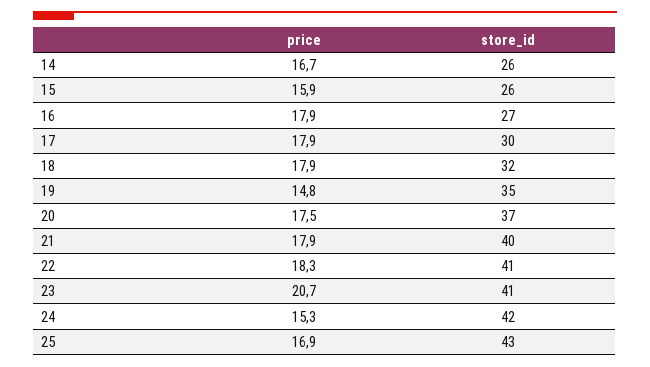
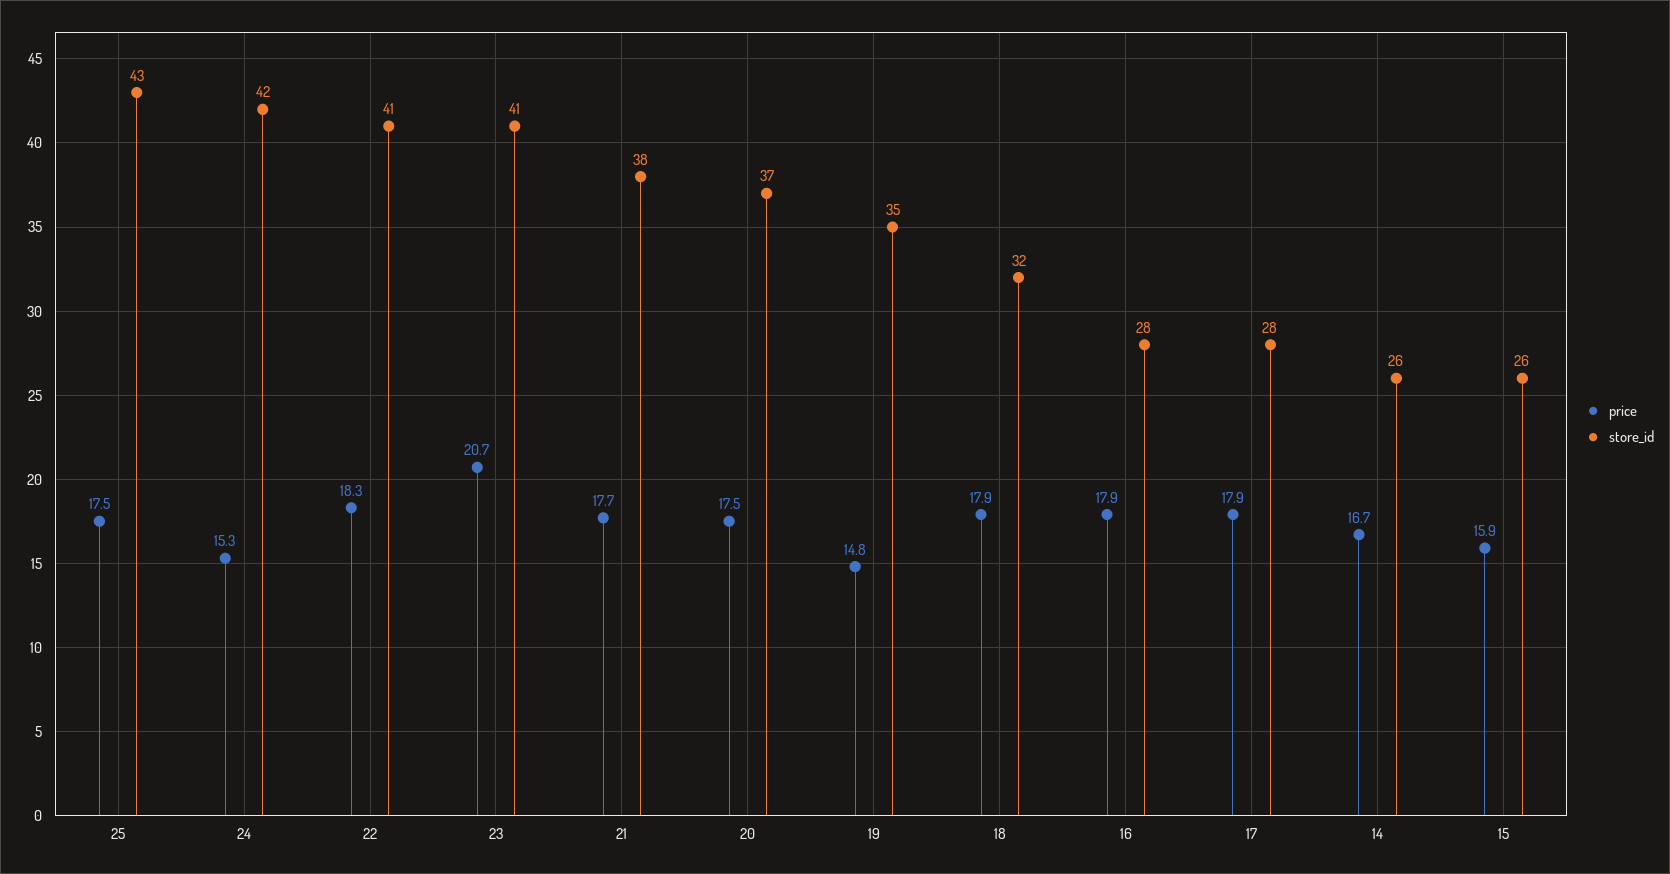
store_id, 16: 27 -> 28
store_id, 17: 30 -> 28
price, 21: 17.9 -> 17.7
store_id, 21: 40 -> 38
price, 25: 16.9 -> 17.5

